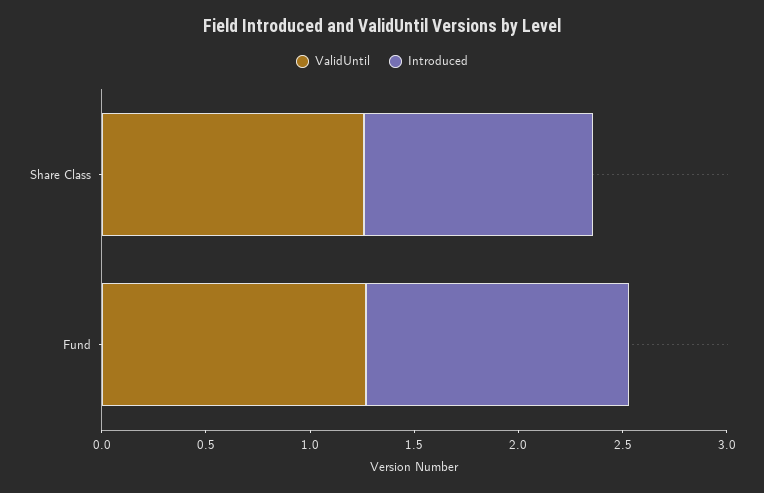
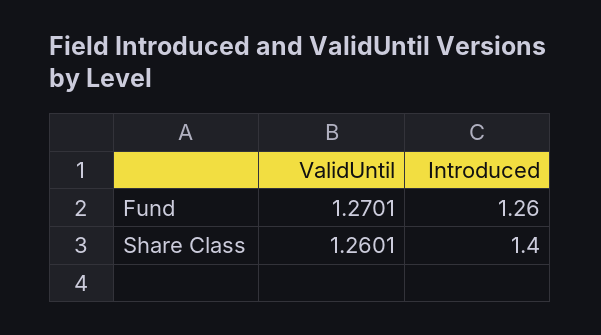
Introduced, Share Class: 1.1 -> 1.4

